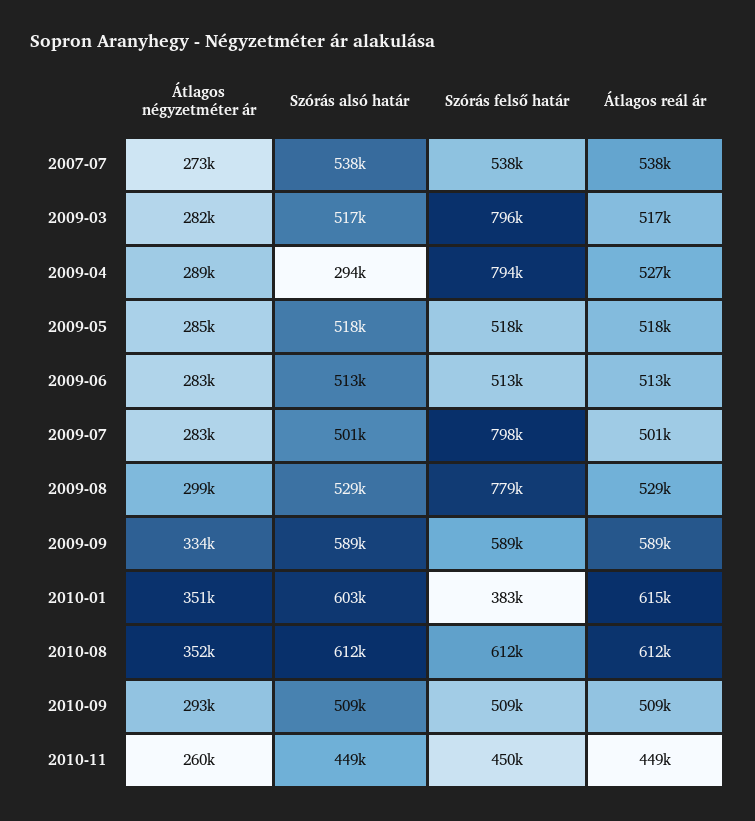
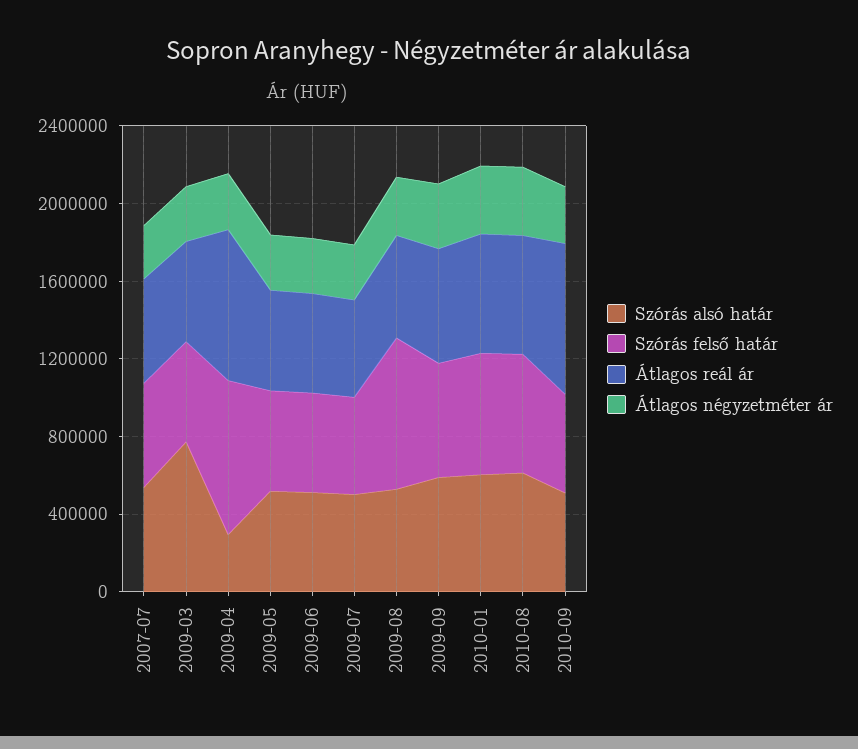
Szórás alsó határ, 2009-03: 517000 -> 800000
Szórás felső határ, 2009-03: 796000 -> 500000
Átlagos reál ár, 2009-04: 527000 -> 800000
Szórás felső határ, 2009-07: 798000 -> 500000
Szórás felső határ, 2010-01: 383000 -> 600000
Átlagos reál ár, 2010-09: 509000 -> 800000
Átlagos négyzetméter ár, 2010-11: 260000 -> none
Szórás alsó határ, 2010-11: 449000 -> none
Szórás felső határ, 2010-11: 450000 -> none
Átlagos reál ár, 2010-11: 449000 -> none

